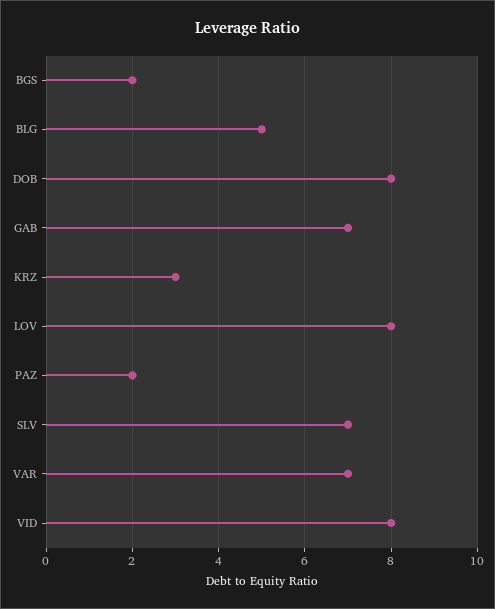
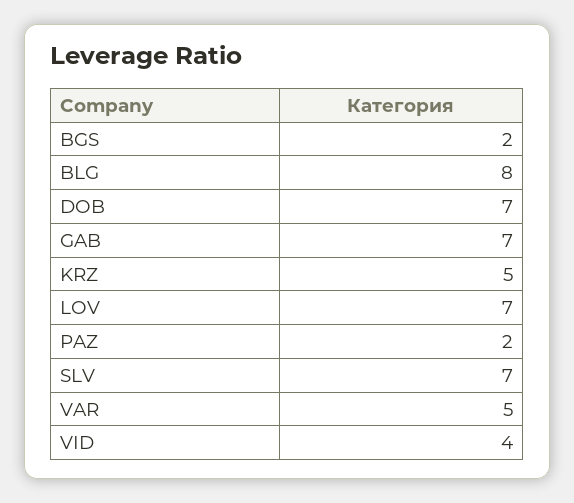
BLG: 5 -> 8
DOB: 8 -> 7
KRZ: 3 -> 5
LOV: 8 -> 7
VAR: 7 -> 5
VID: 8 -> 4

